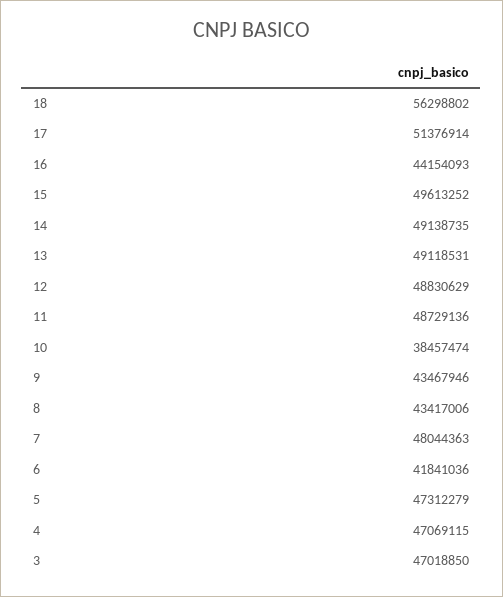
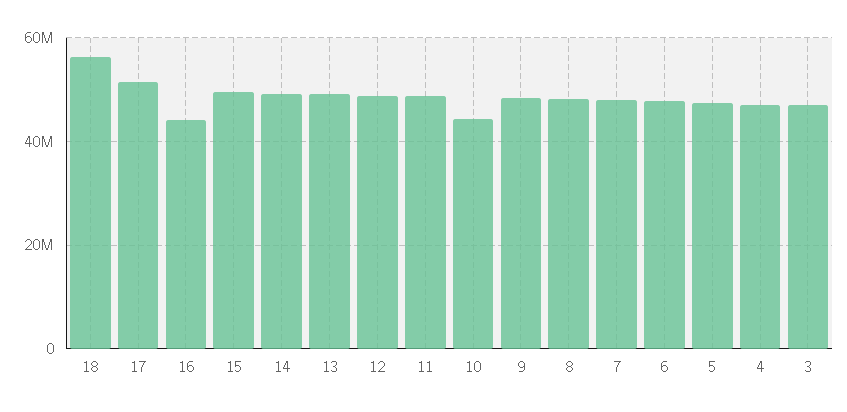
10: 38457474 -> 44000000
9: 43467946 -> 48000000
8: 43417006 -> 48000000
6: 41841036 -> 48000000

